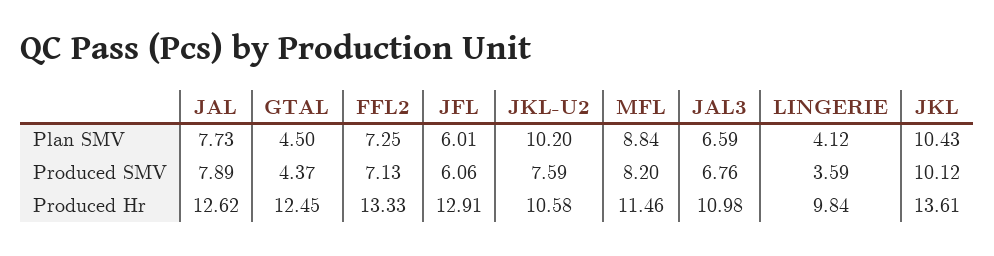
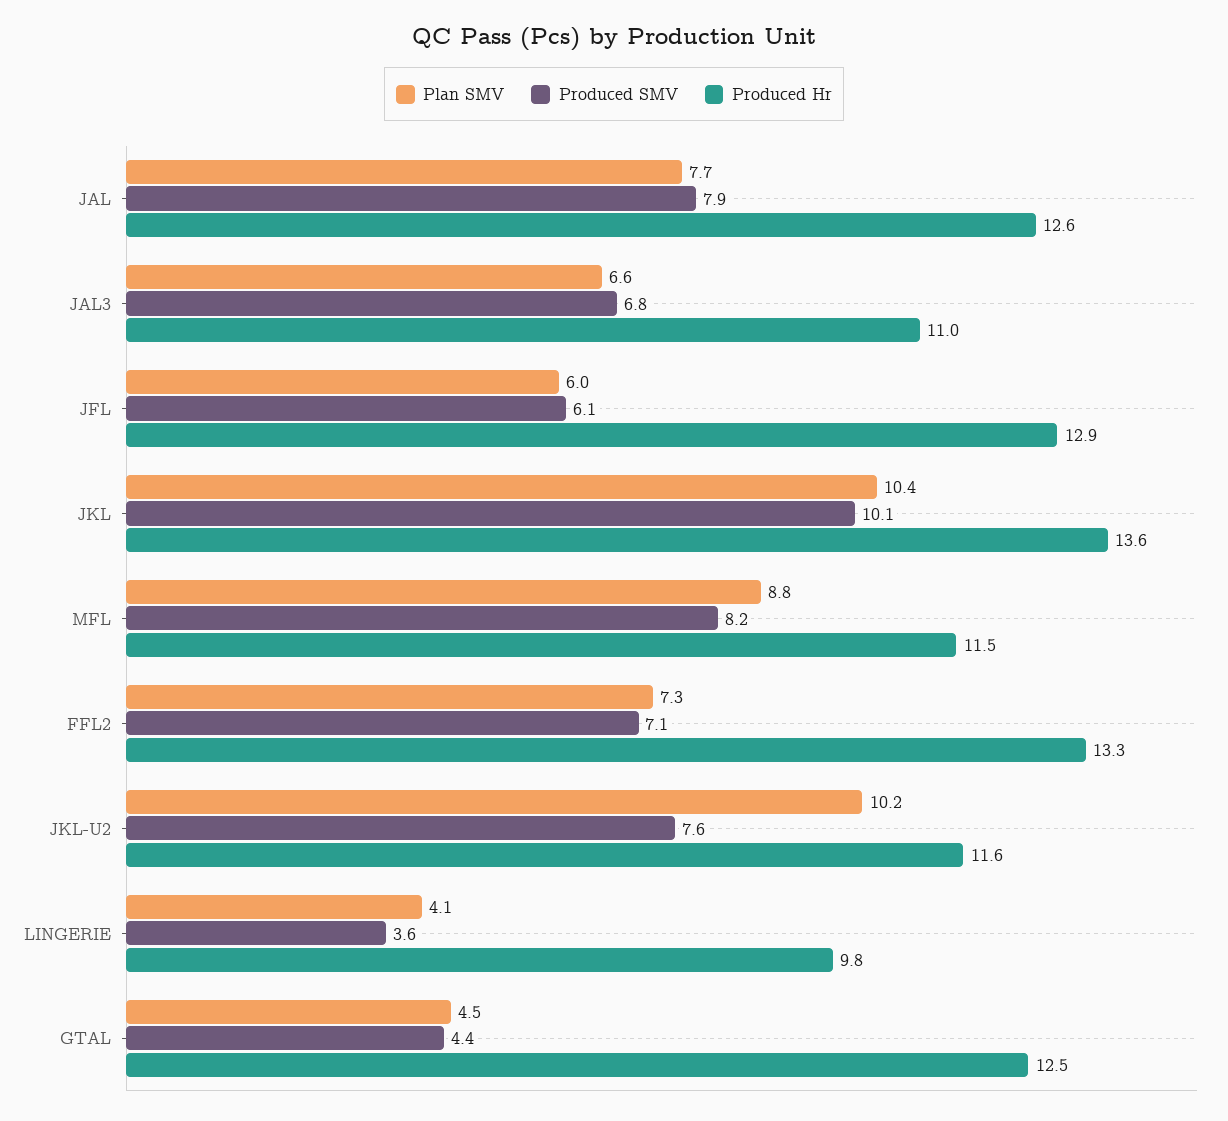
Produced Hr, JKL-U2: 10.58 -> 11.6

